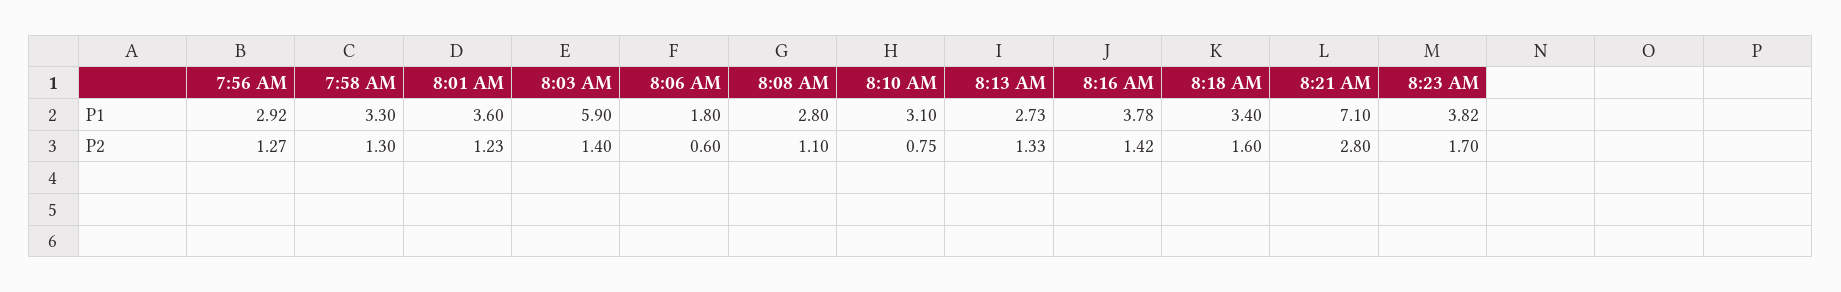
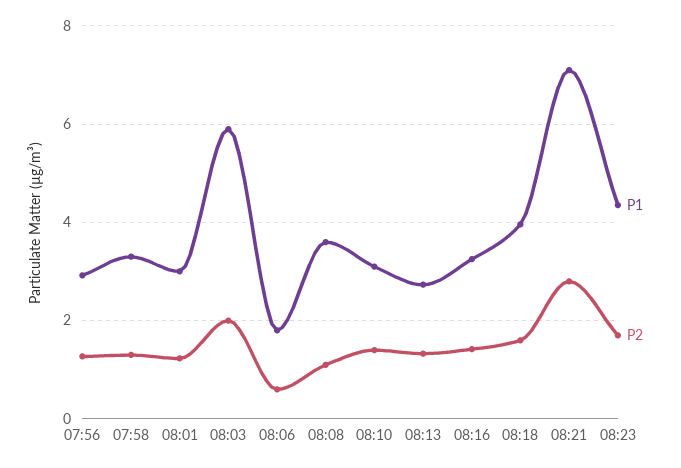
P1, 8:01 AM: 3.6 -> 3
P1, 8:08 AM: 2.8 -> 3.6
P1, 8:16 AM: 3.78 -> 3.2
P1, 8:18 AM: 3.4 -> 4
P1, 8:23 AM: 3.82 -> 4.4
P2, 8:03 AM: 1.4 -> 2
P2, 8:10 AM: 0.75 -> 1.4

